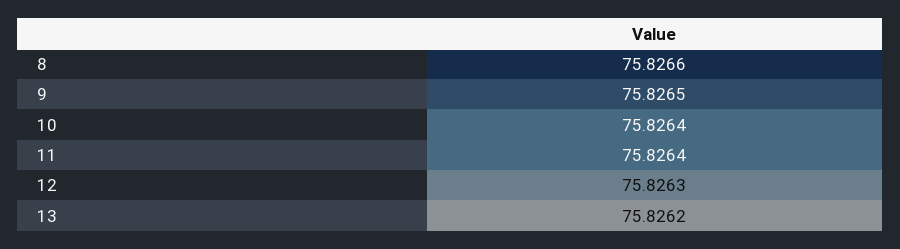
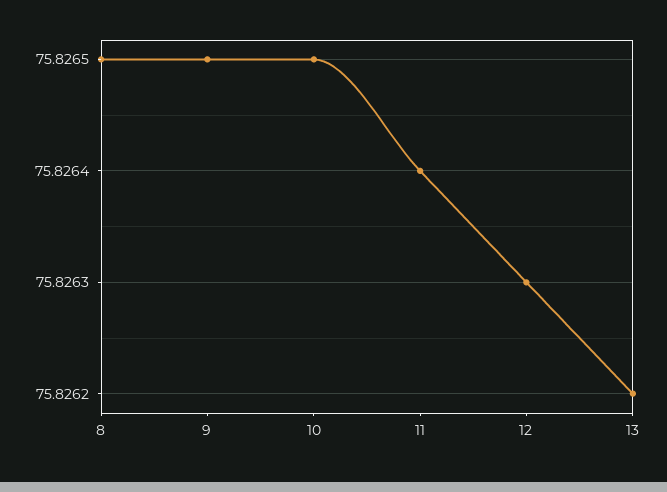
8: 75.8266 -> 75.8265
10: 75.8264 -> 75.8265

